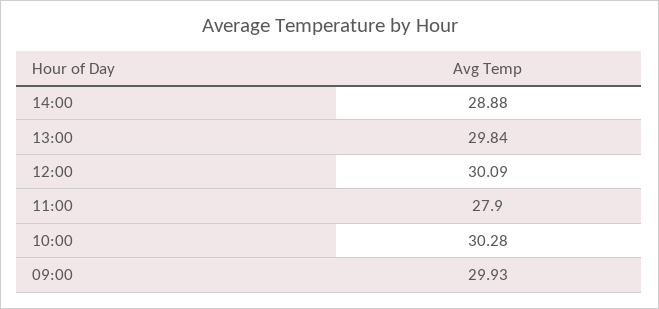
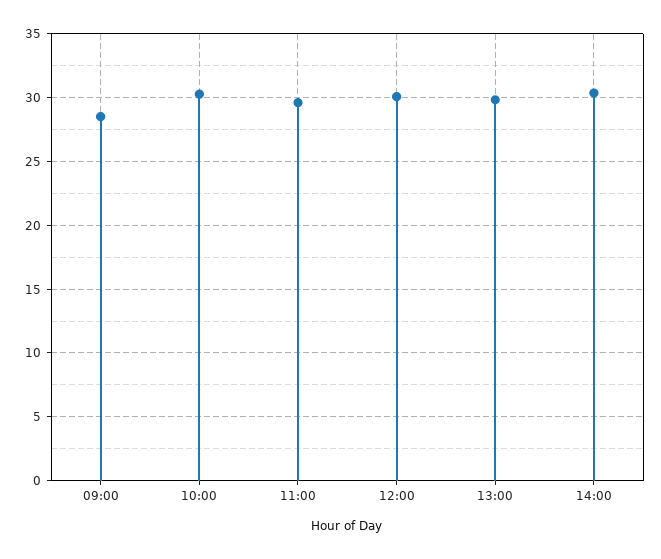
14:00: 28.88 -> 30.5
11:00: 27.9 -> 29.5
09:00: 29.93 -> 28.5

